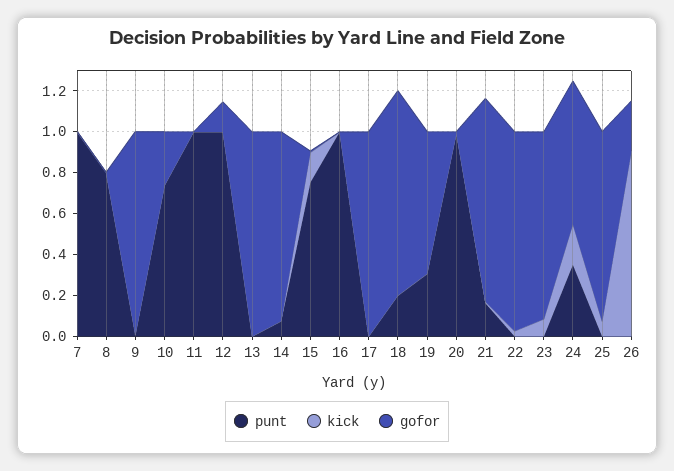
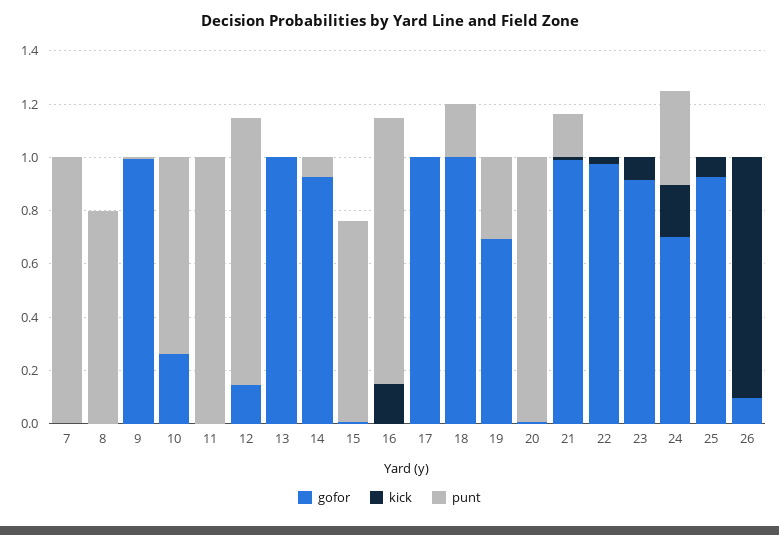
kick, 15: 0.15 -> 0
kick, 16: 0 -> 0.15
gofor, 26: 0.25 -> 0.1

